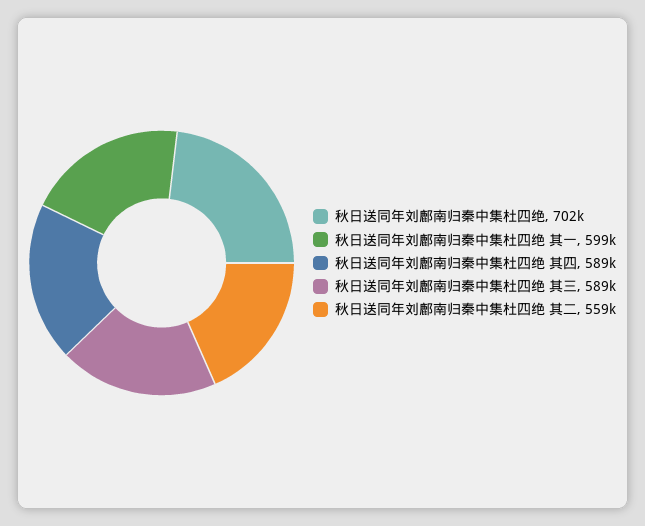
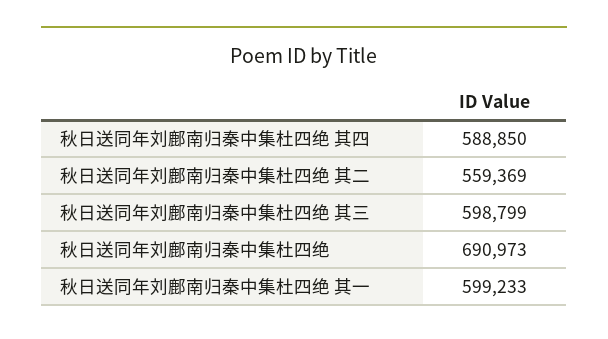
秋日送同年刘鄜南归秦中集杜四绝: 702000 -> 690973
秋日送同年刘鄜南归秦中集杜四绝 其三: 589000 -> 598799

